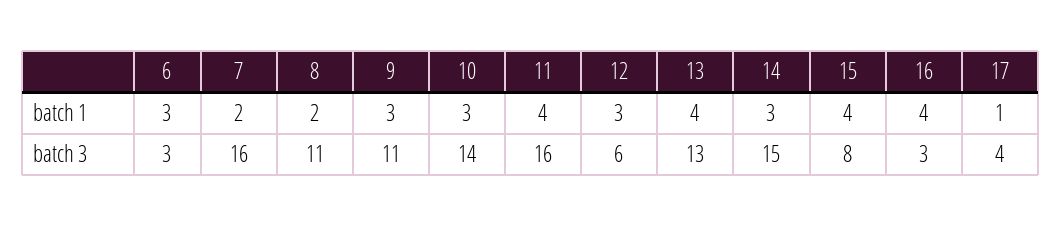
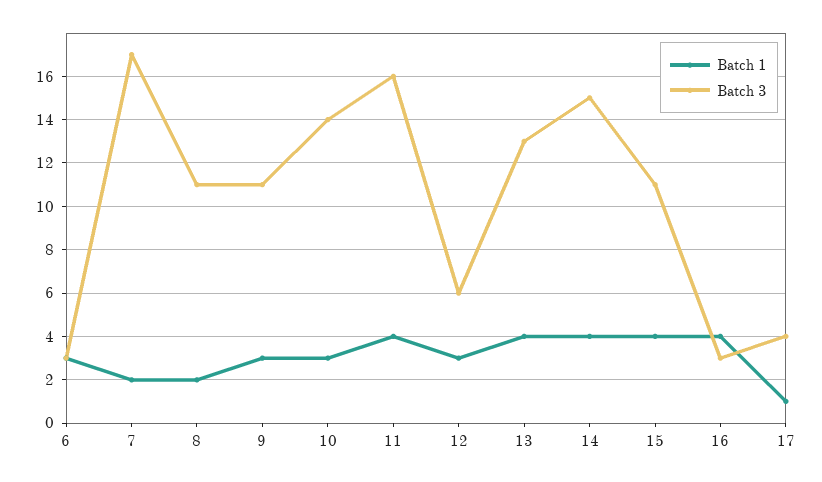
batch 1, 14: 3 -> 4
batch 3, 7: 16 -> 17
batch 3, 15: 8 -> 11

